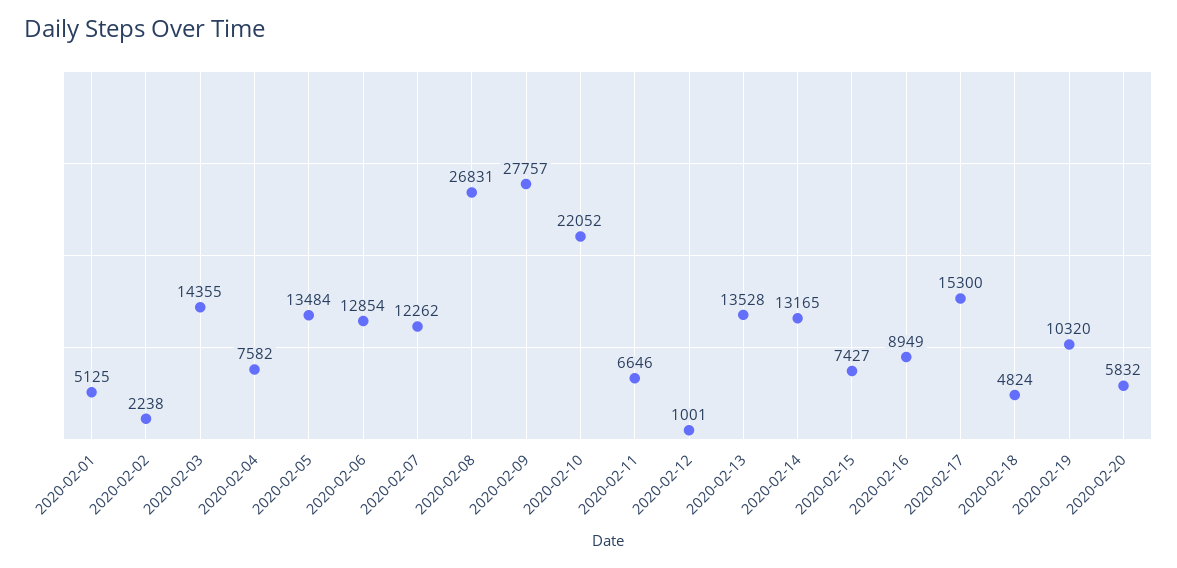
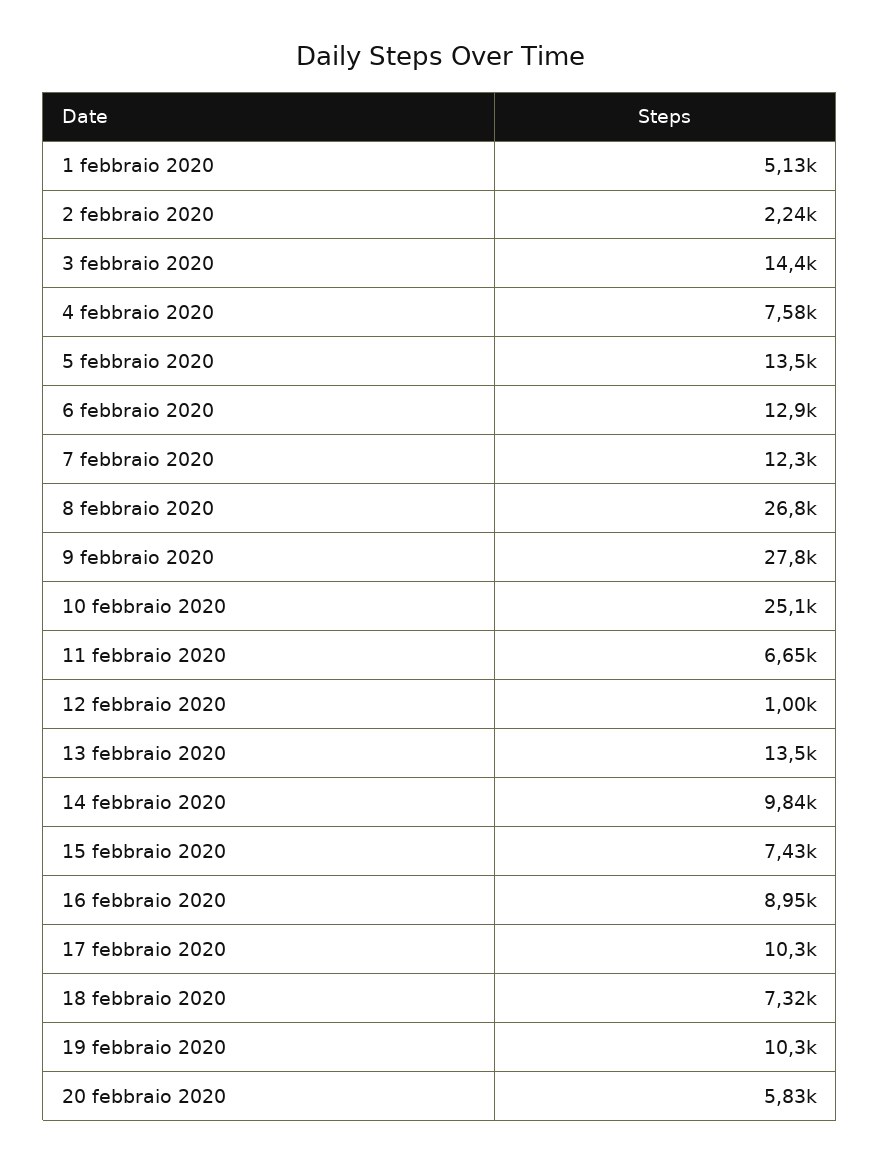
2020-02-10: 22052 -> 25100
2020-02-14: 13165 -> 9840
2020-02-17: 15300 -> 10300
2020-02-18: 4824 -> 7320

